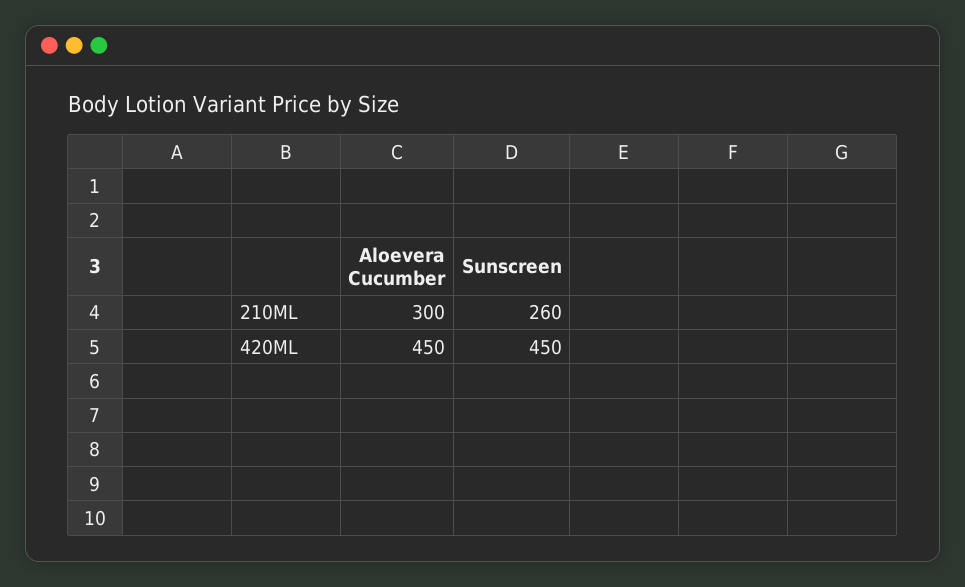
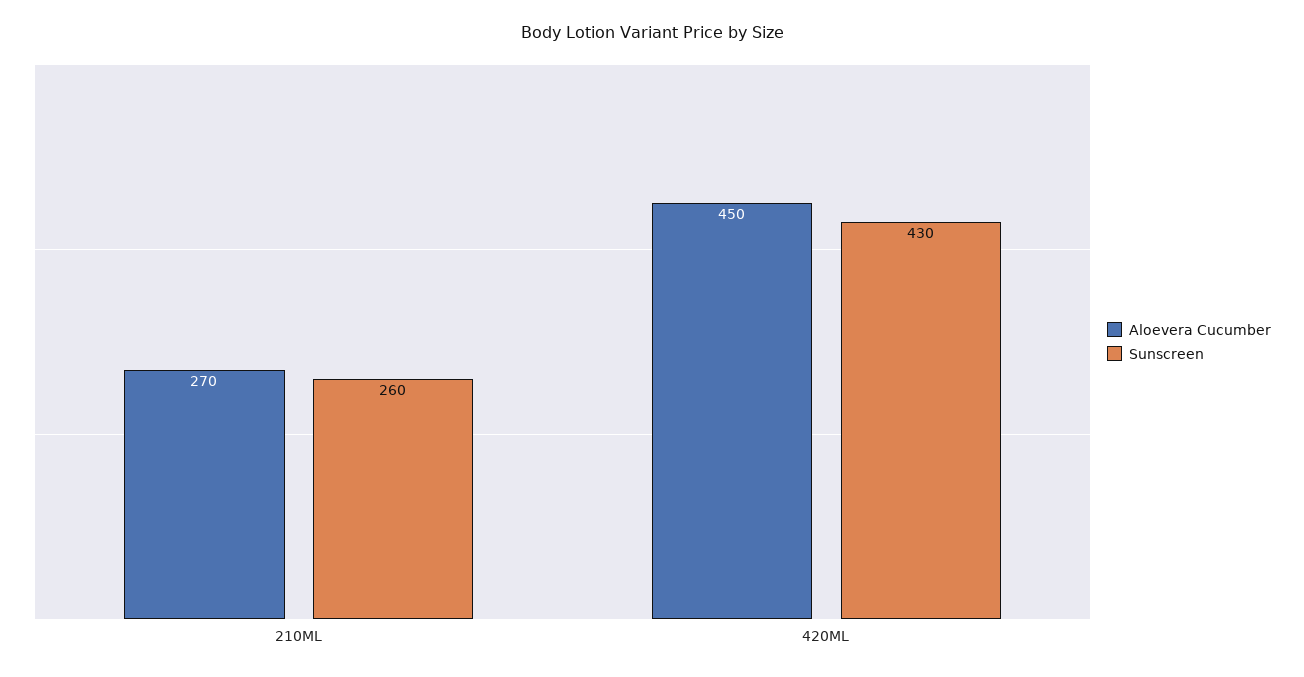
Aloevera Cucumber, 210ML: 300 -> 270
Sunscreen, 420ML: 450 -> 430

